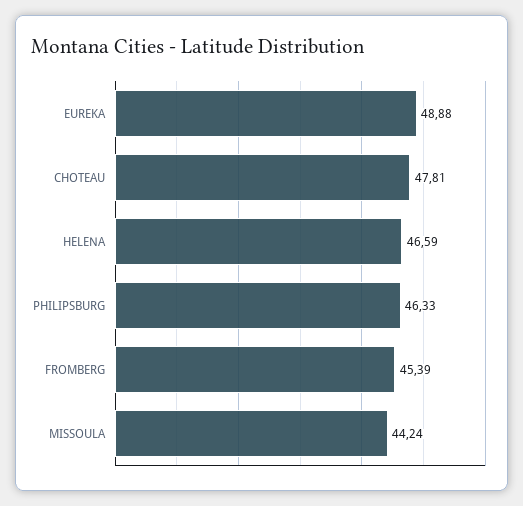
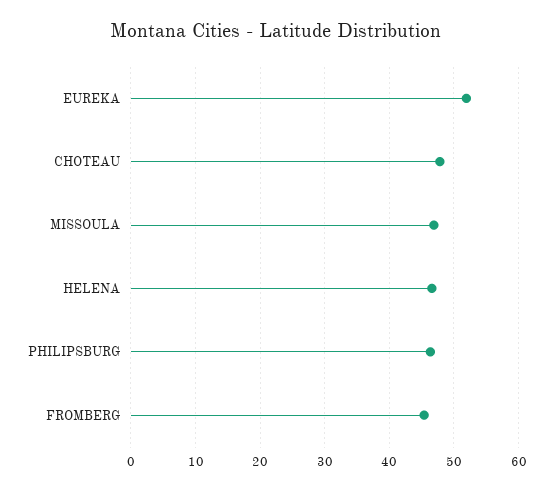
EUREKA: 48.88 -> 52
MISSOULA: 44.24 -> 47

